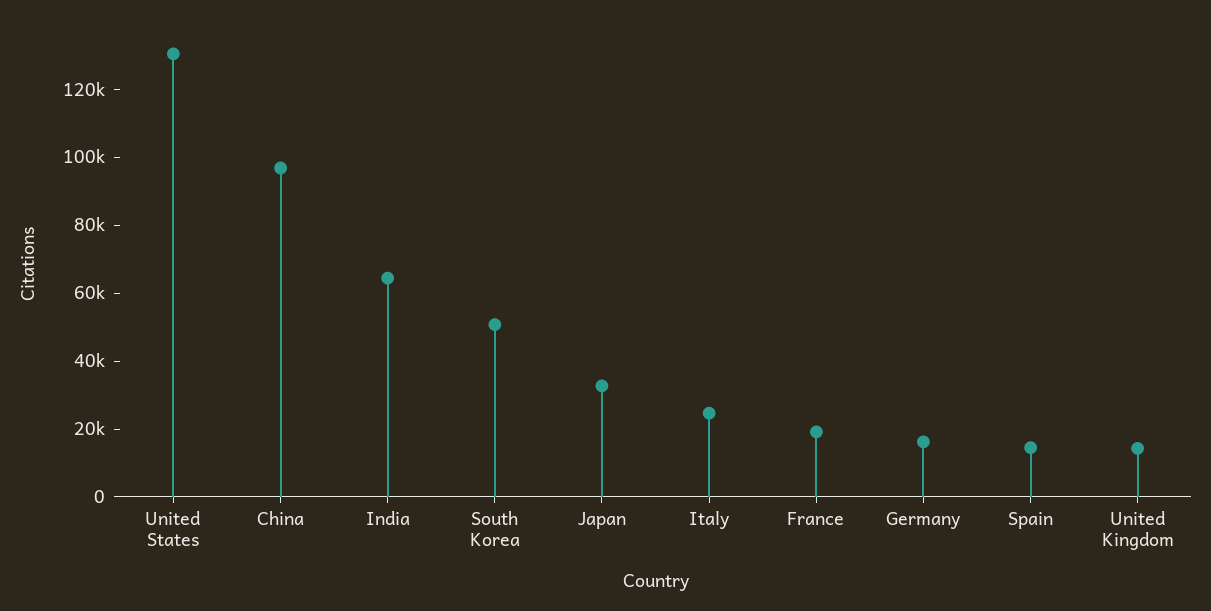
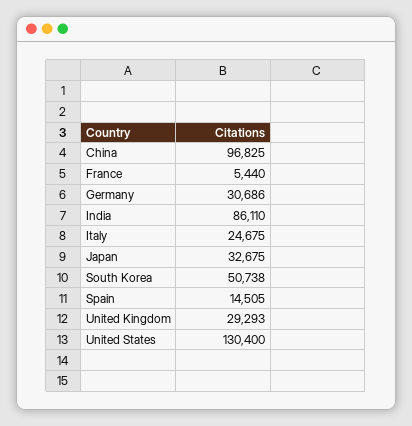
India: 65000 -> 86110
France: 20000 -> 5440
Germany: 15000 -> 30686
United Kingdom: 15000 -> 29293

